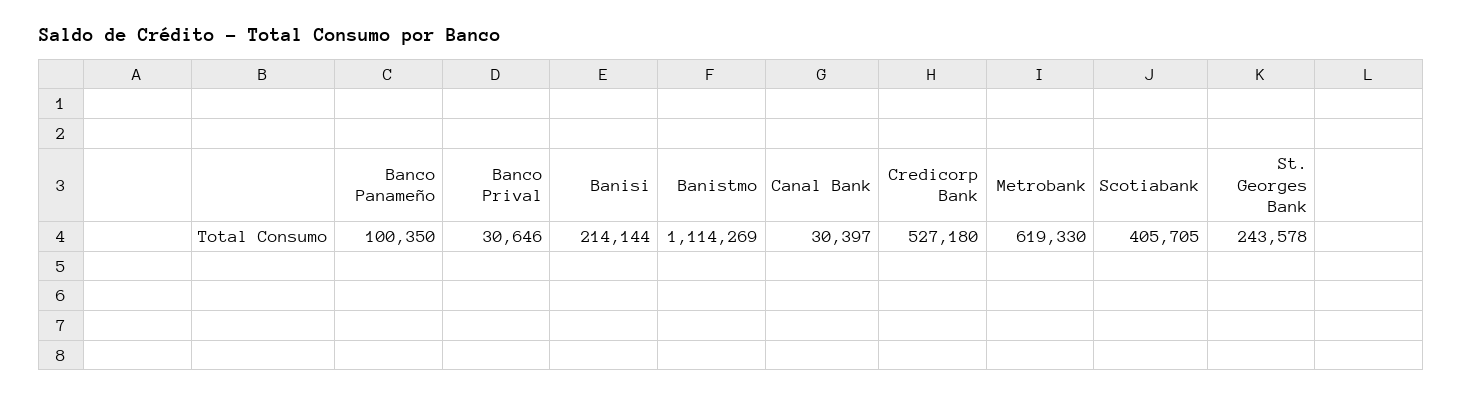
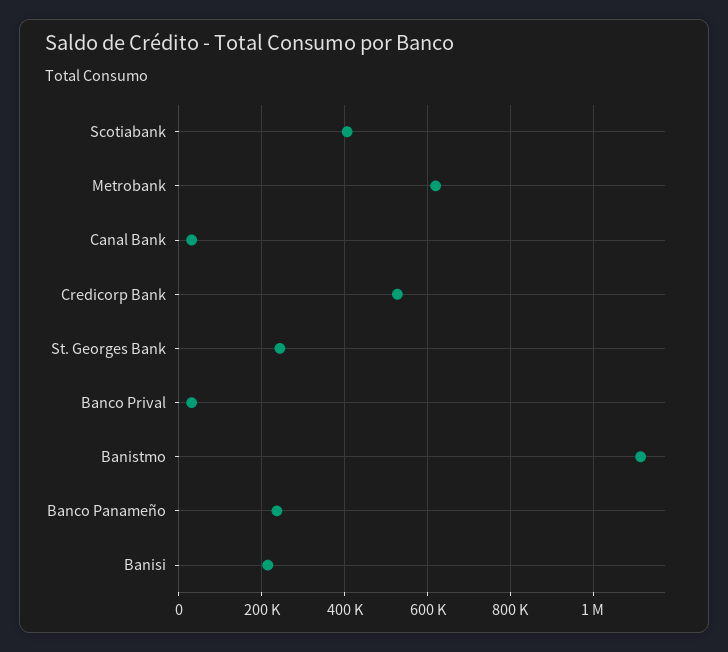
Banco Panameño: 100350 -> 240000

